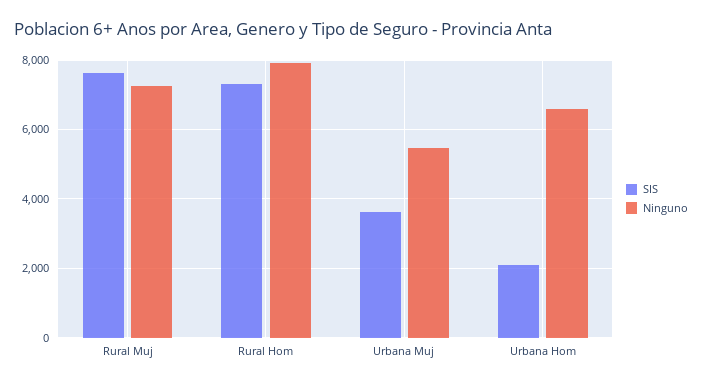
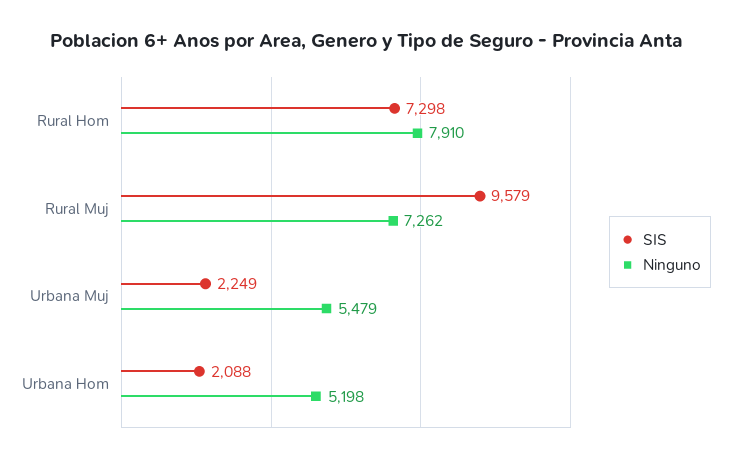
SIS, Rural Muj: 7600 -> 9579
SIS, Urbana Muj: 3600 -> 2249
Ninguno, Urbana Hom: 6600 -> 5198

